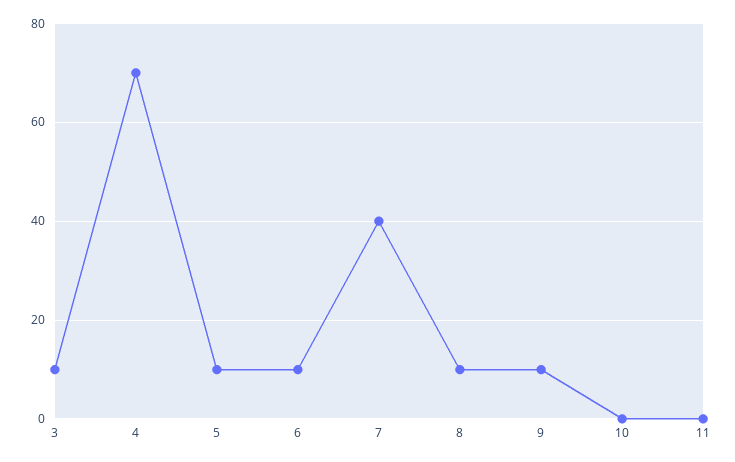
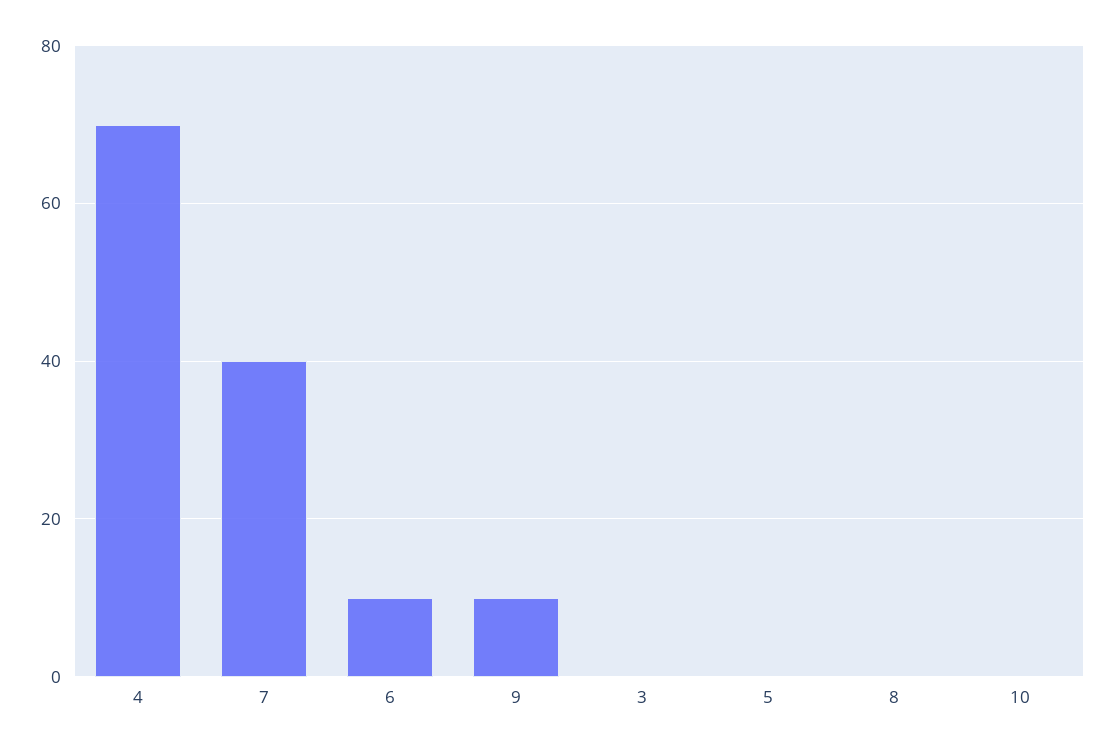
3: 10 -> 0
5: 10 -> 0
8: 10 -> 0
11: 0 -> none

